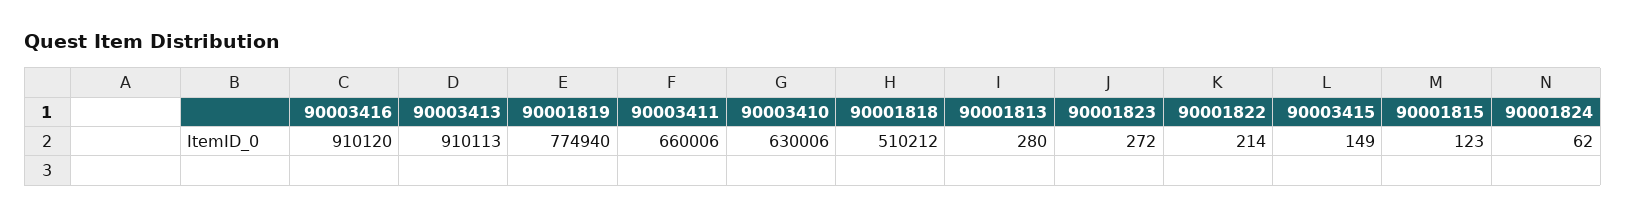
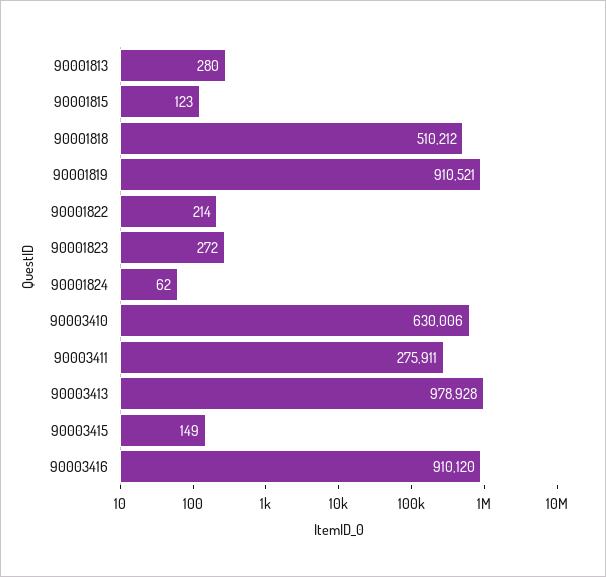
90003413: 910113 -> 978928
90001819: 774940 -> 910521
90003411: 660006 -> 275911

